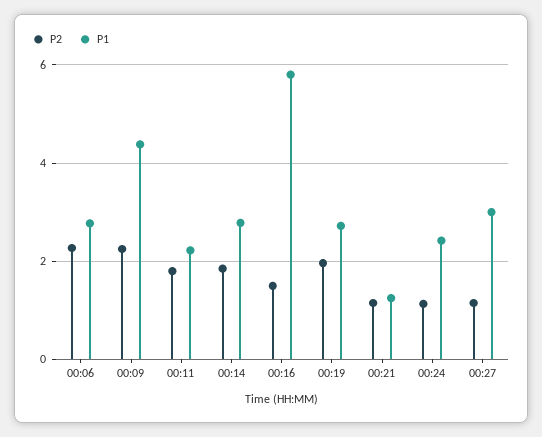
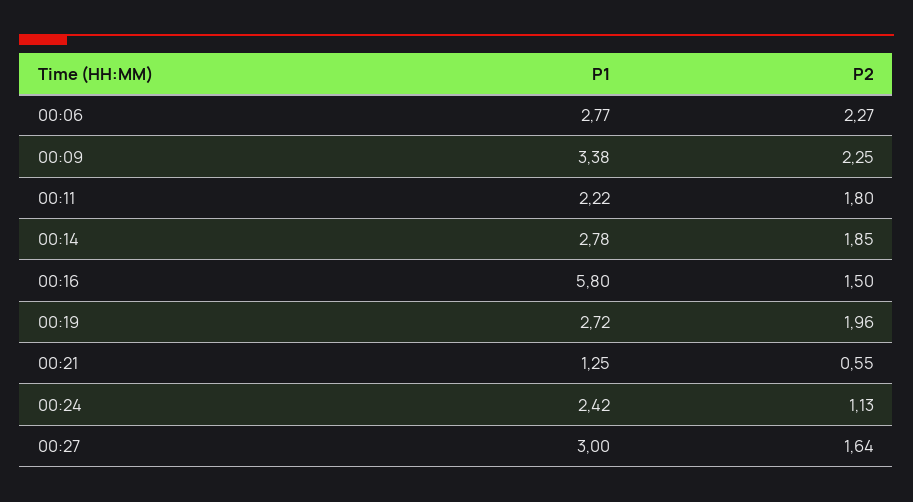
P1, 00:09: 4.4 -> 3.38
P2, 00:21: 1.2 -> 0.55
P2, 00:27: 1.2 -> 1.64

